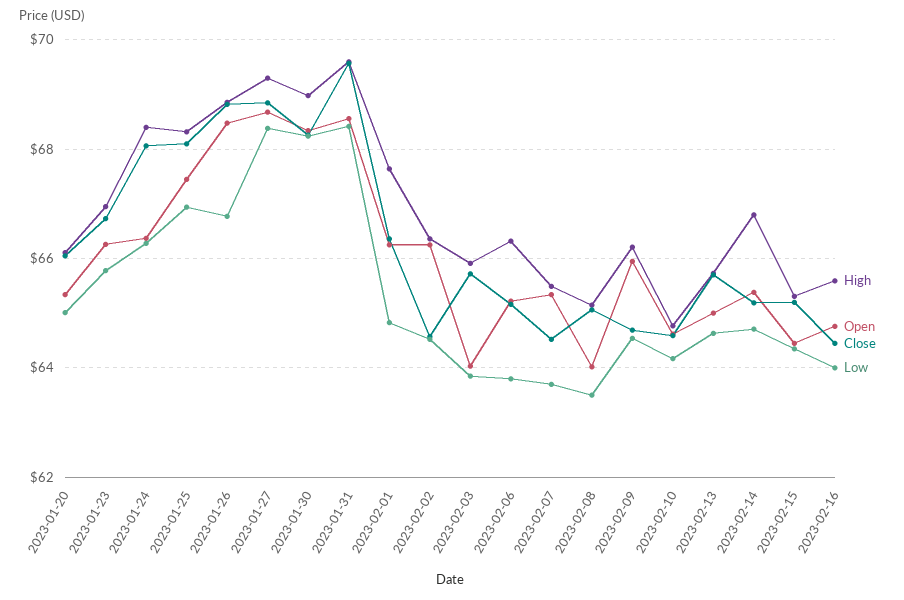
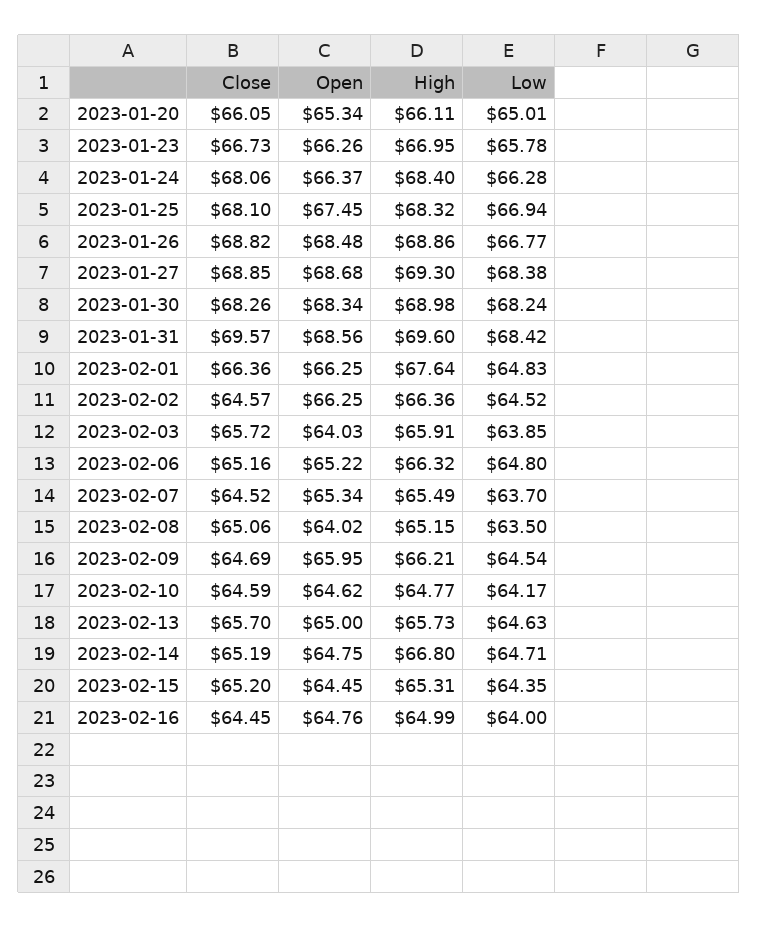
Low, 2023-02-06: 63.8 -> 64.8
Open, 2023-02-14: 65.4 -> 64.75
High, 2023-02-16: 65.6 -> 64.99

